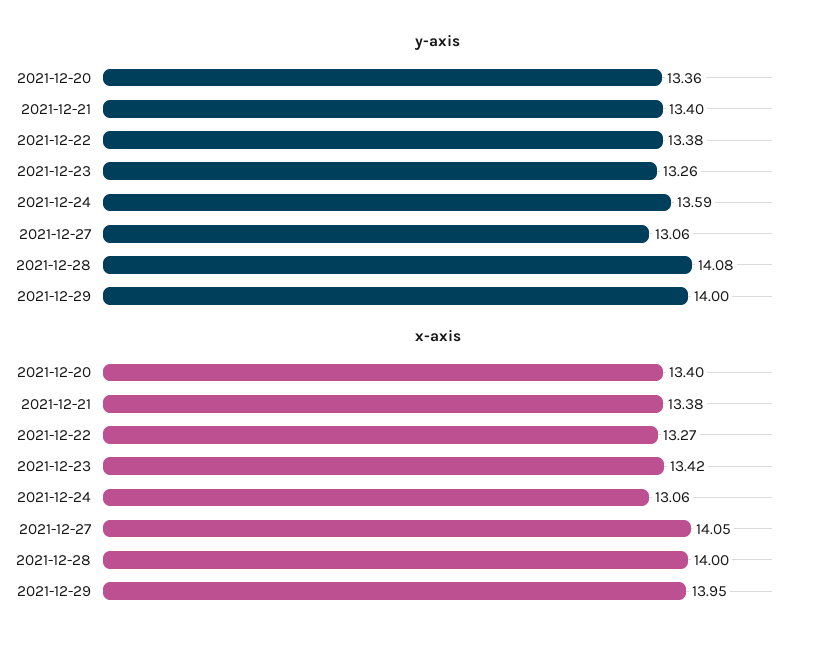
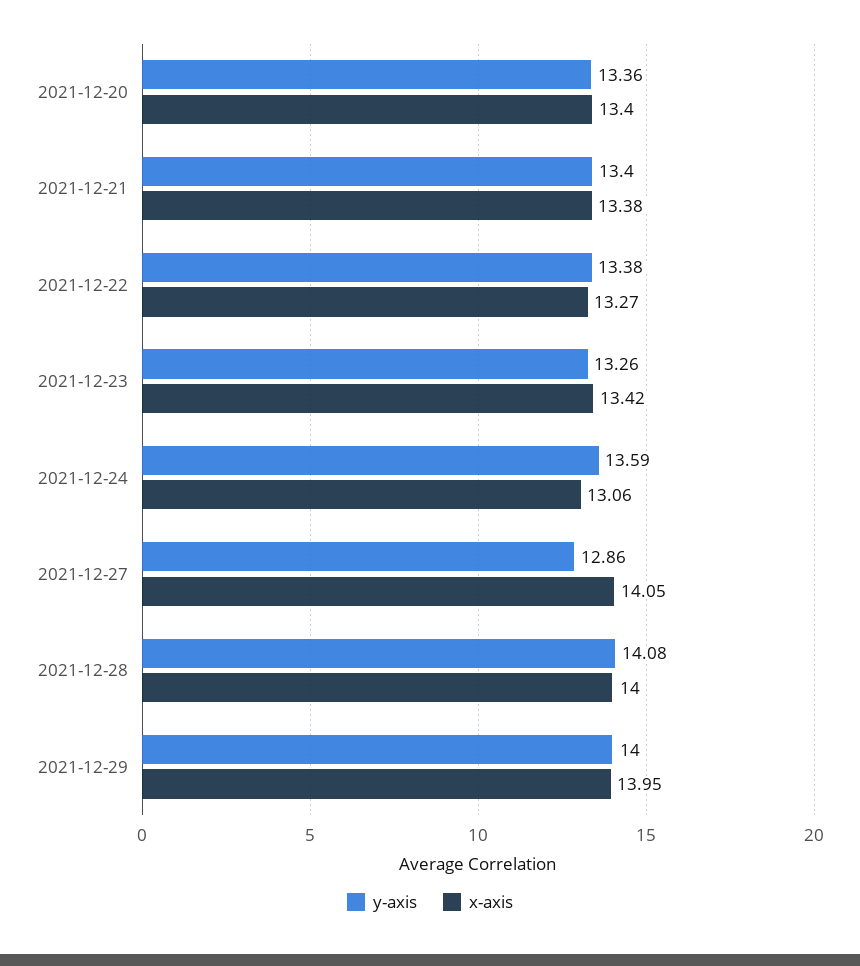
y-axis, 2021-12-27: 13.06 -> 12.86

